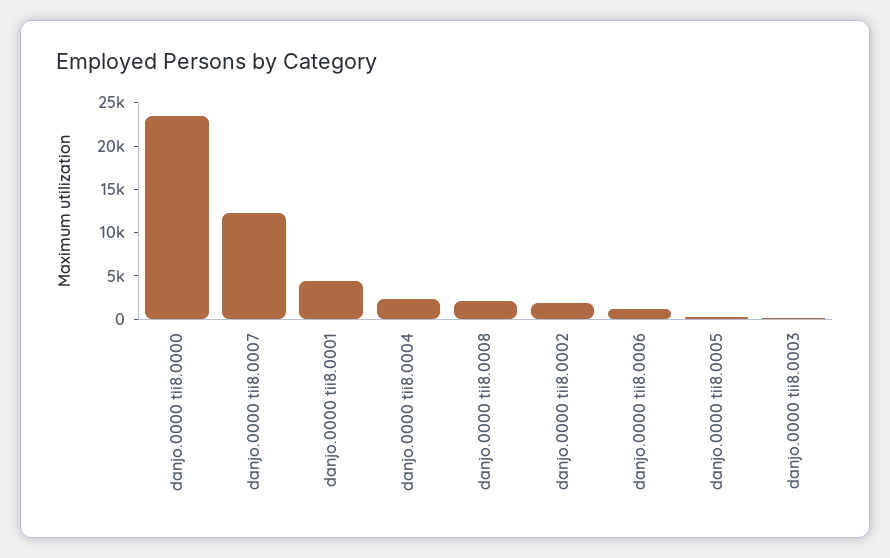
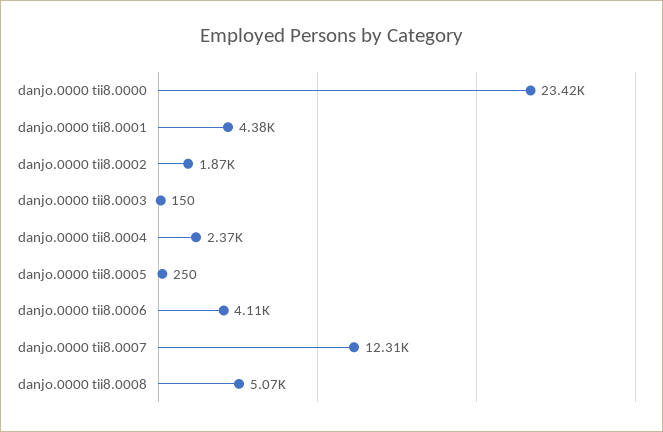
danjo.0000 tii8.0008: 2000 -> 5070
danjo.0000 tii8.0006: 1000 -> 4110

